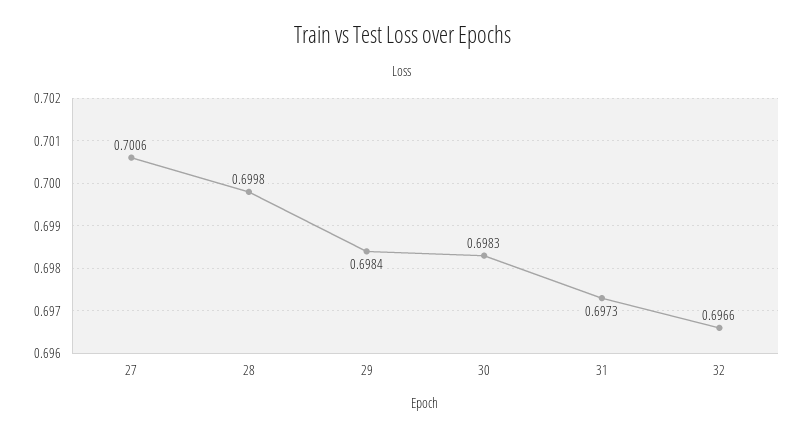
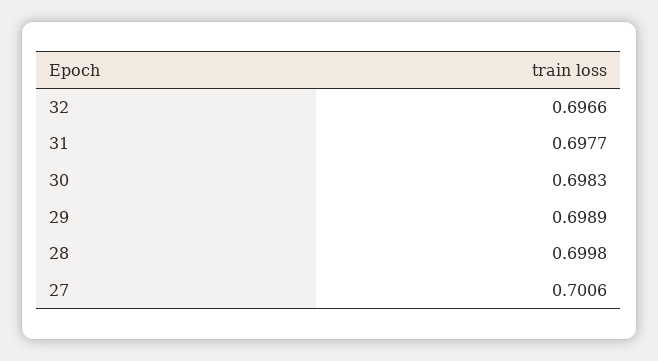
29: 0.6984 -> 0.6989
31: 0.6973 -> 0.6977

